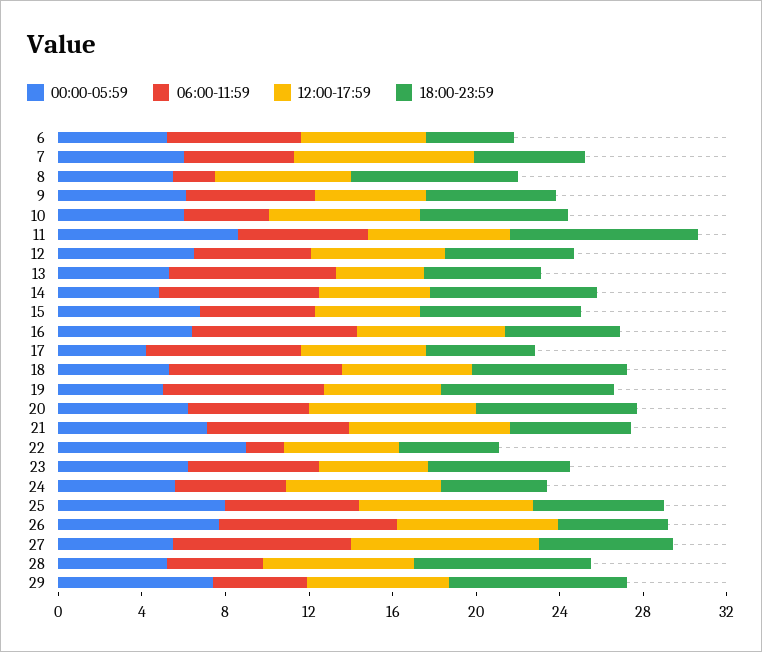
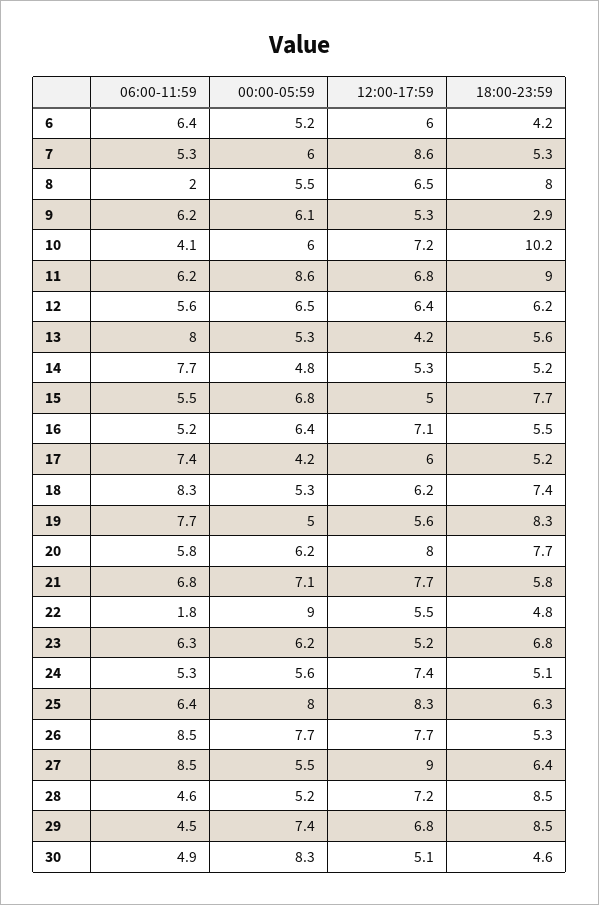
18:00-23:59, 9: 6 -> 2.9
18:00-23:59, 10: 7 -> 10.2
18:00-23:59, 14: 8 -> 5.2
06:00-11:59, 16: 8 -> 5.2
06:00-11:59, 30: none -> 4.9
00:00-05:59, 30: none -> 8.3
12:00-17:59, 30: none -> 5.1
18:00-23:59, 30: none -> 4.6

